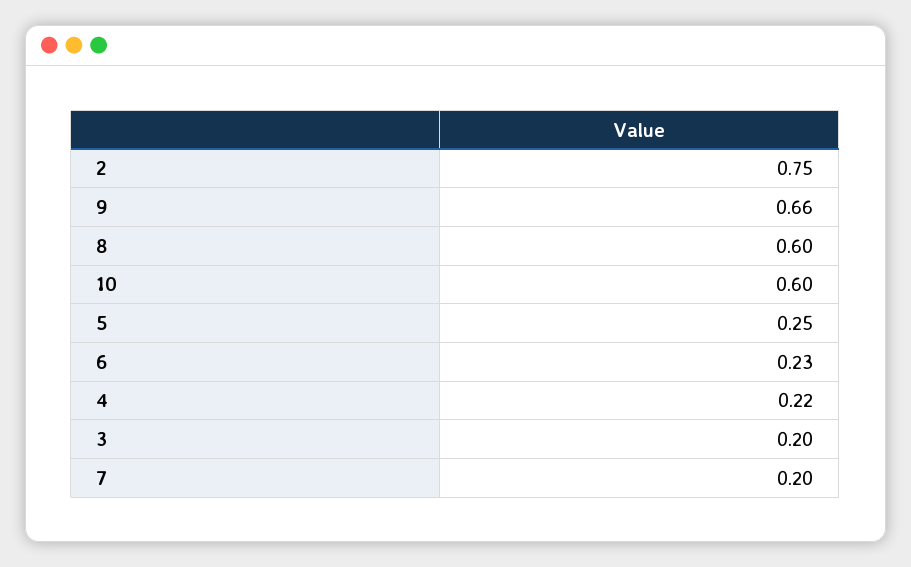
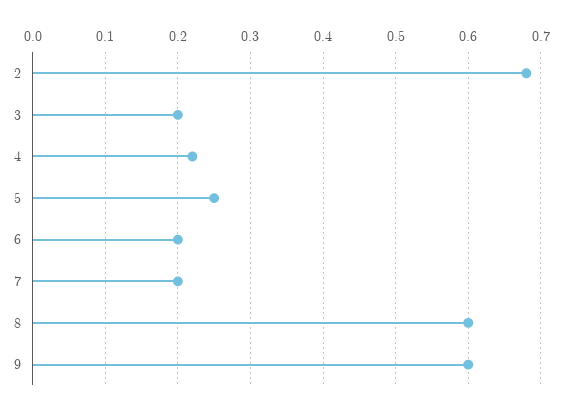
2: 0.75 -> 0.68
9: 0.66 -> 0.6
10: 0.6 -> none
6: 0.23 -> 0.2

